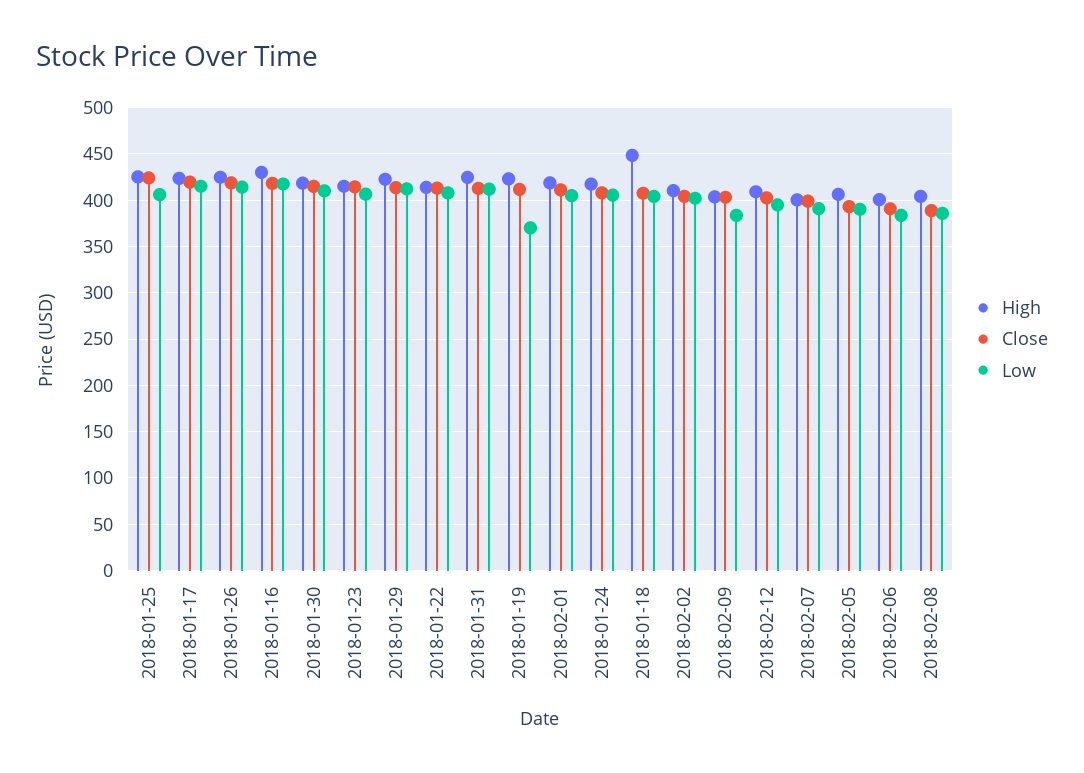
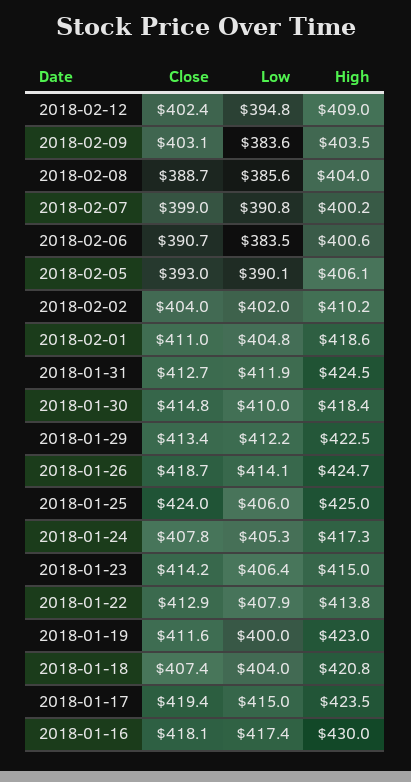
Low, 2018-01-19: 370 -> 400
High, 2018-01-18: 450 -> 420.8

